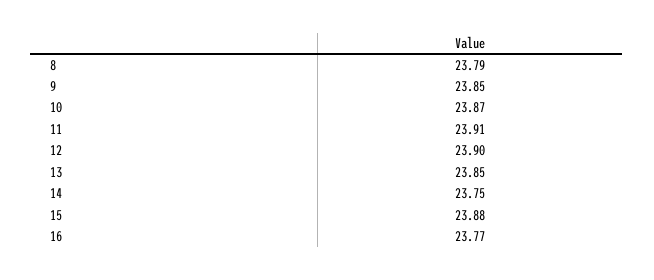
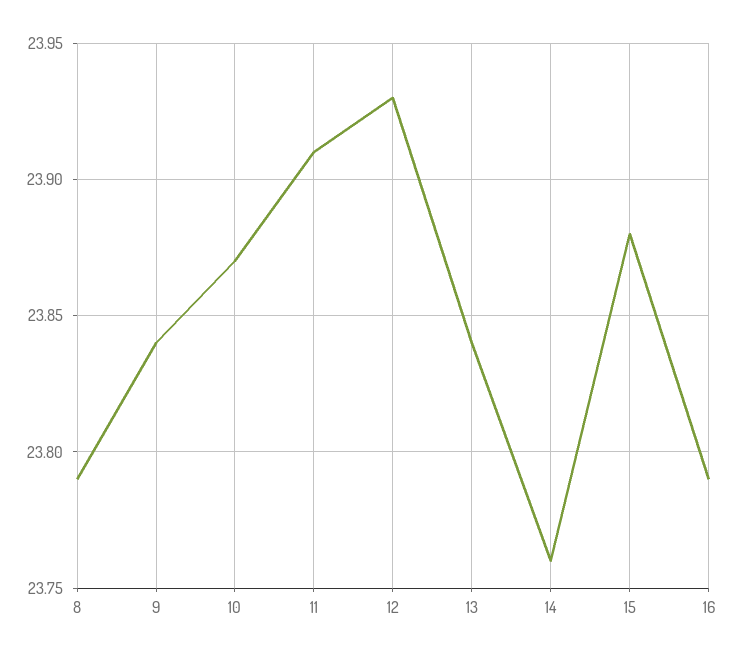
9: 23.85 -> 23.84
12: 23.9 -> 23.93
13: 23.85 -> 23.84
14: 23.75 -> 23.76
16: 23.77 -> 23.79

